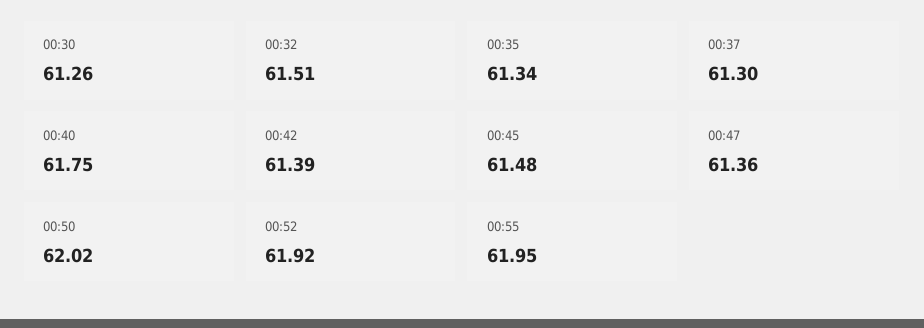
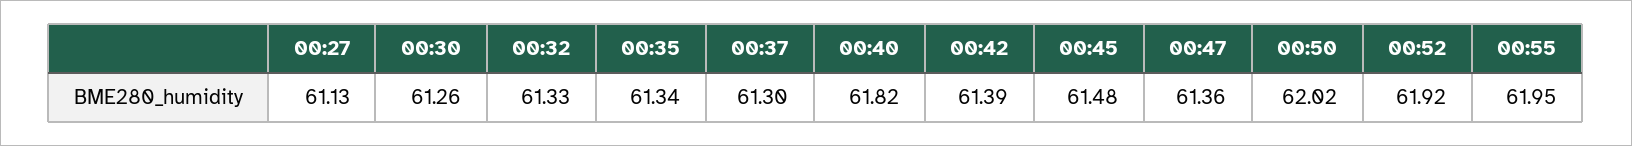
00:32: 61.51 -> 61.33
00:40: 61.75 -> 61.82
00:27: none -> 61.13

